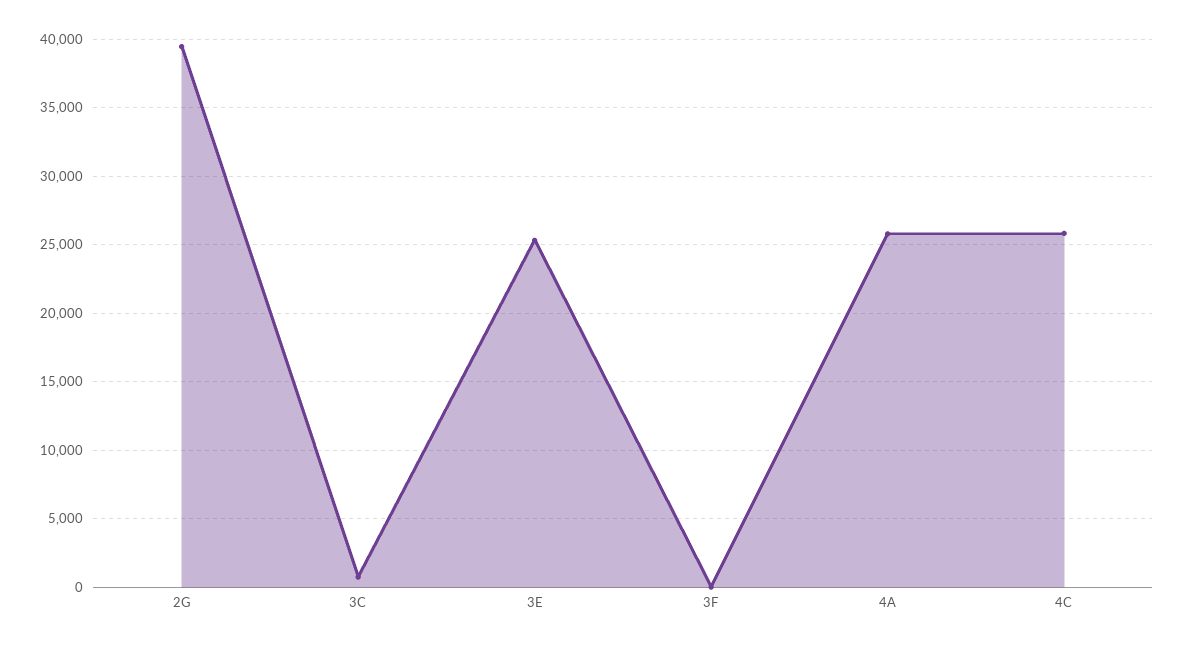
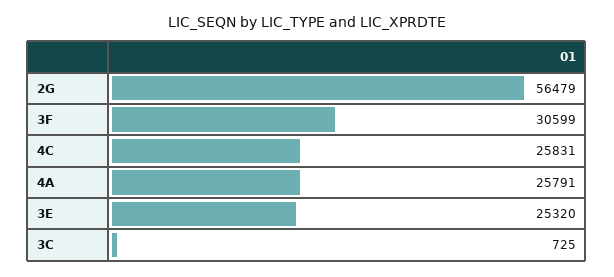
2G: 39500 -> 56479
3F: 0 -> 30599

